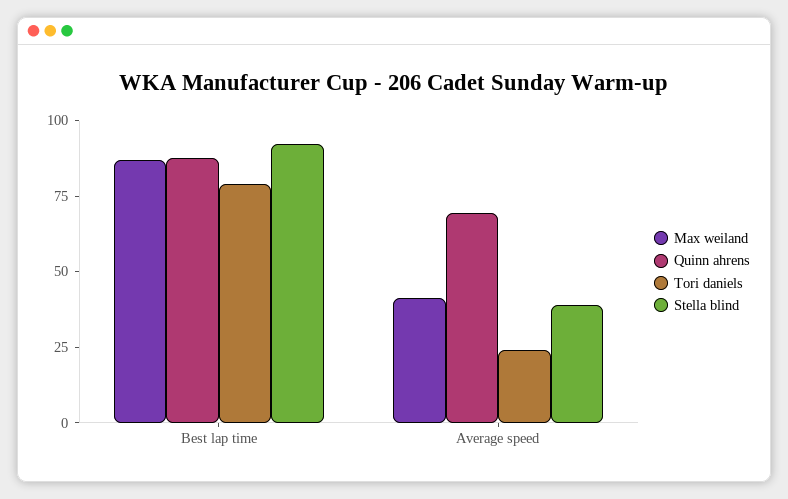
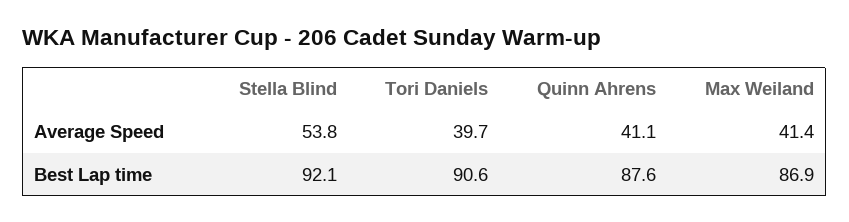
Tori daniels, Best lap time: 80 -> 90.6
Quinn ahrens, Average speed: 70 -> 41.1
Tori daniels, Average speed: 25 -> 39.7
Stella blind, Average speed: 40 -> 53.8

